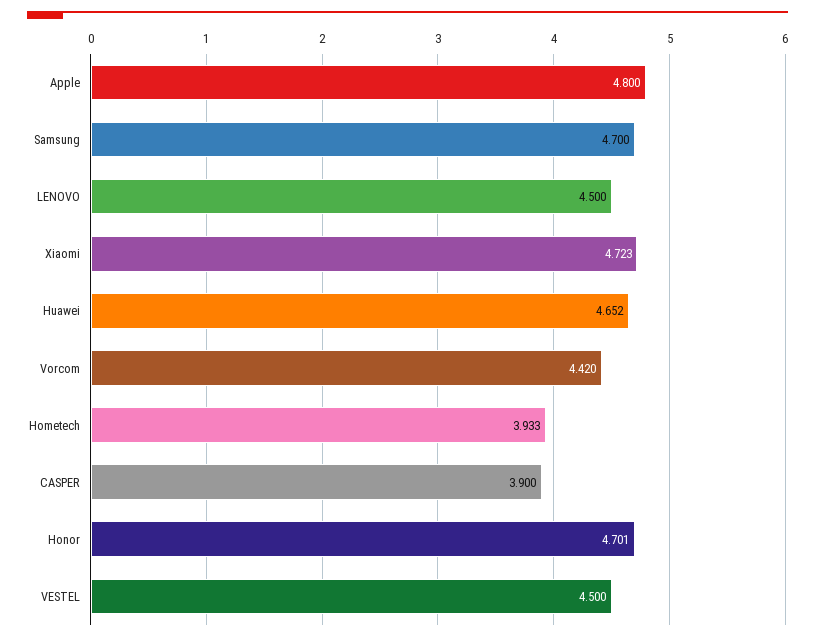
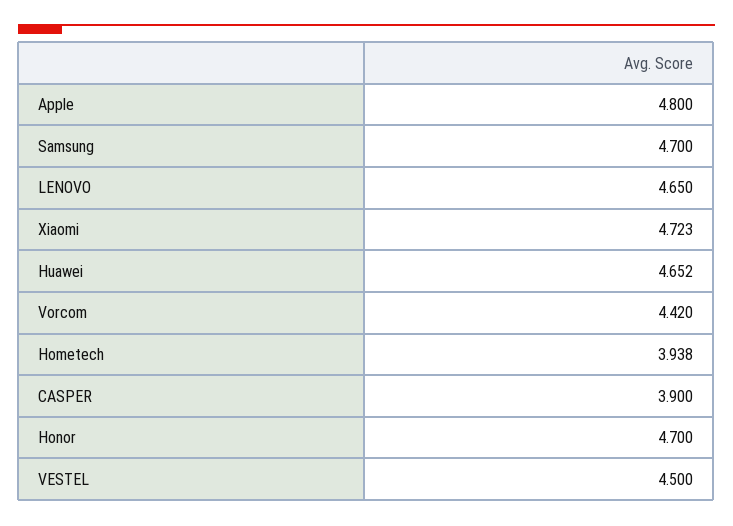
LENOVO: 4.5 -> 4.65
Hometech: 3.933 -> 3.938
Honor: 4.701 -> 4.7

